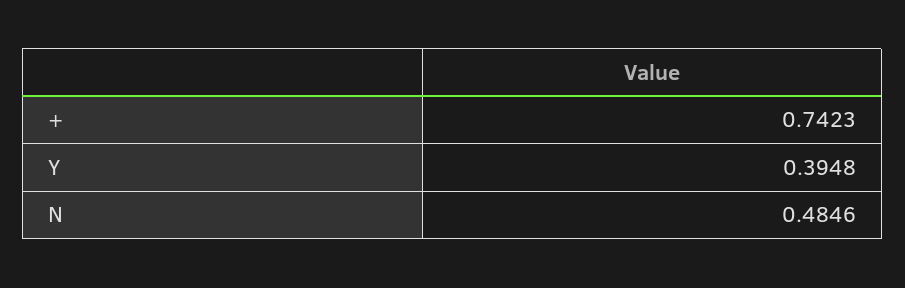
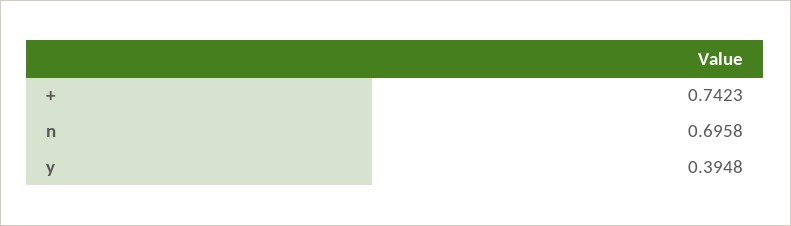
N: 0.4846 -> 0.6958

